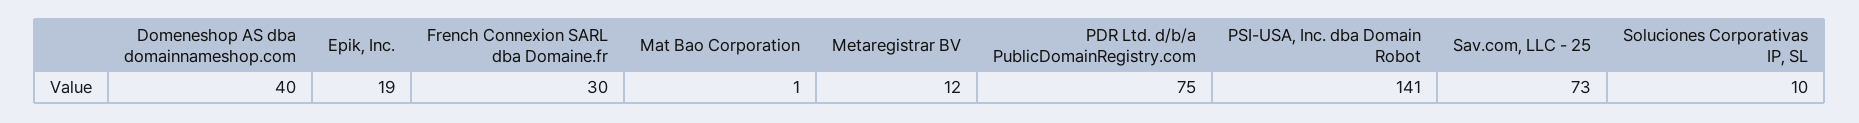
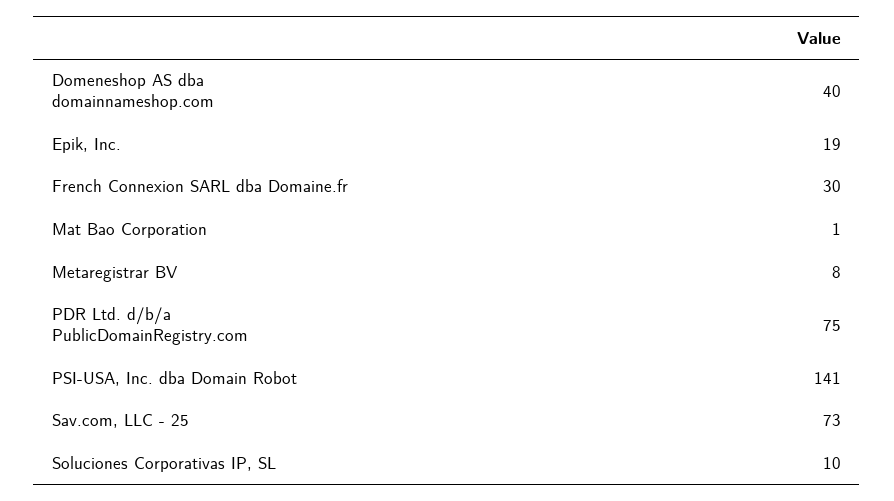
Metaregistrar BV: 12 -> 8

